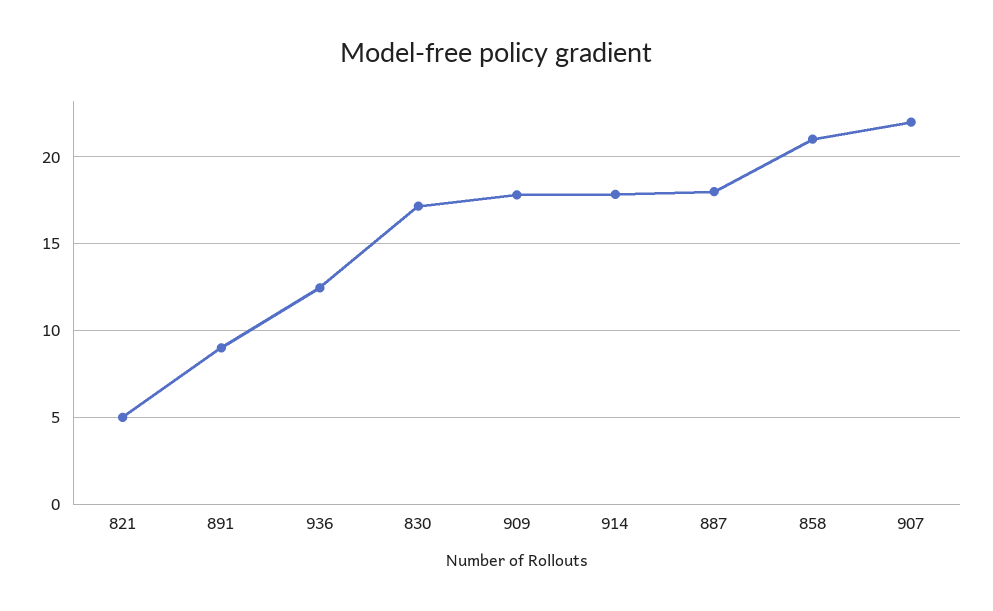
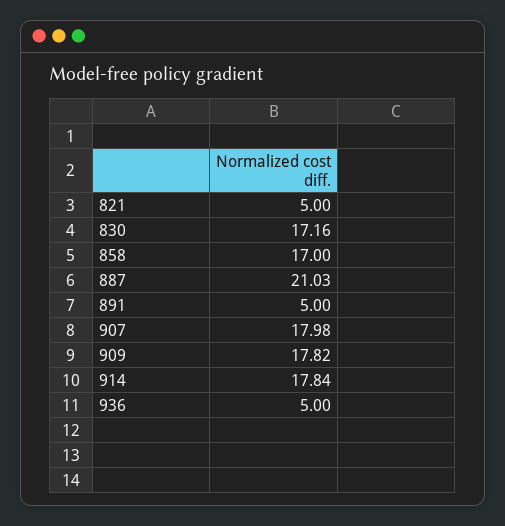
891: 9 -> 5
936: 12.5 -> 5
887: 18 -> 21.03
858: 21 -> 17
907: 22 -> 17.98

